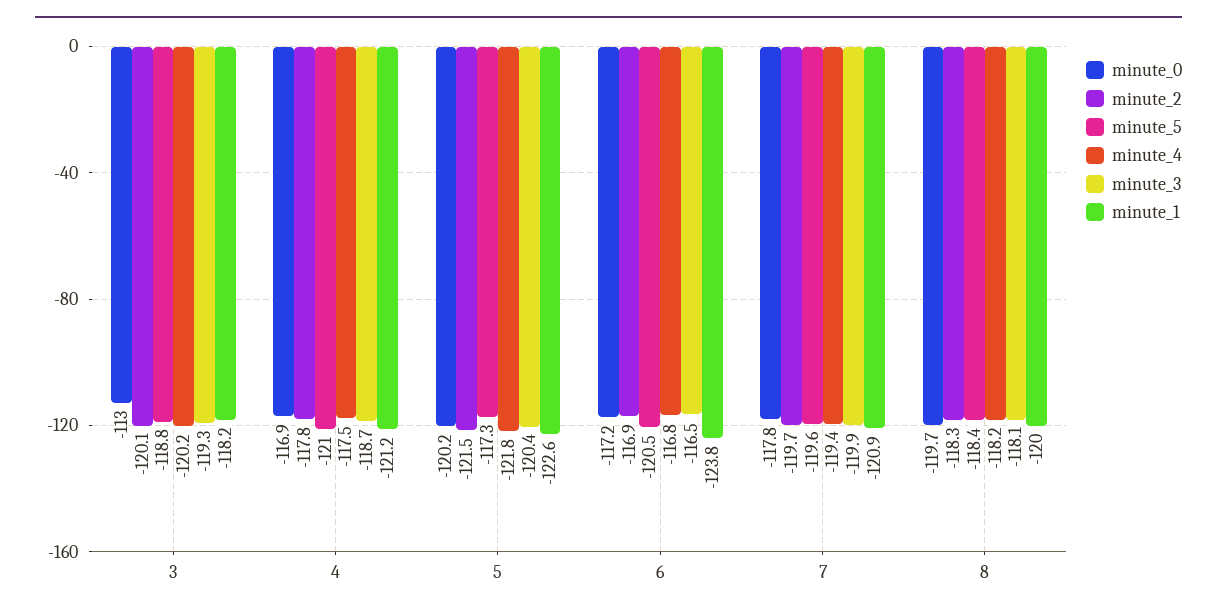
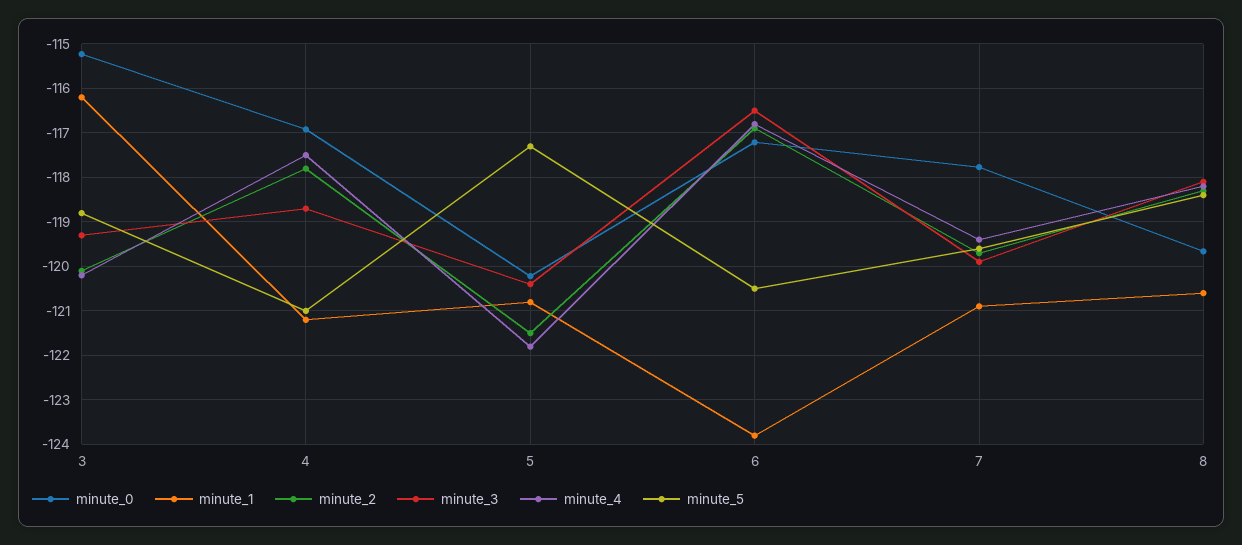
minute_0, 3: -113 -> -115.2
minute_1, 3: -118.2 -> -116.2
minute_1, 5: -122.6 -> -120.8
minute_1, 8: -120 -> -120.6

